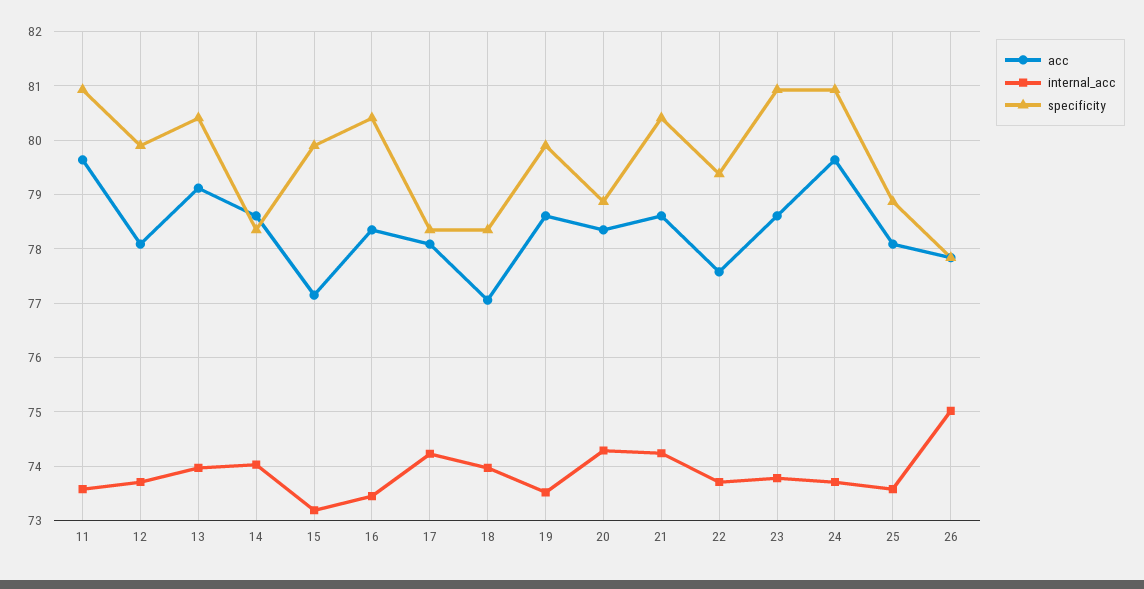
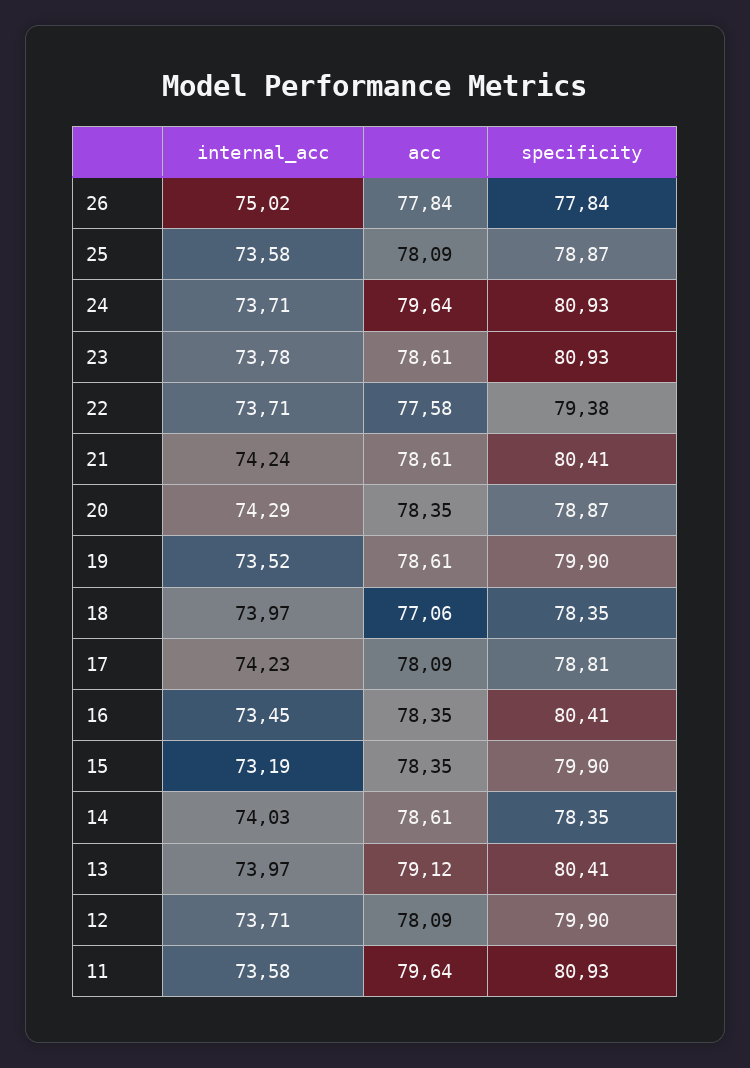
acc, 15: 77.2 -> 78.35
specificity, 17: 78.4 -> 78.81

